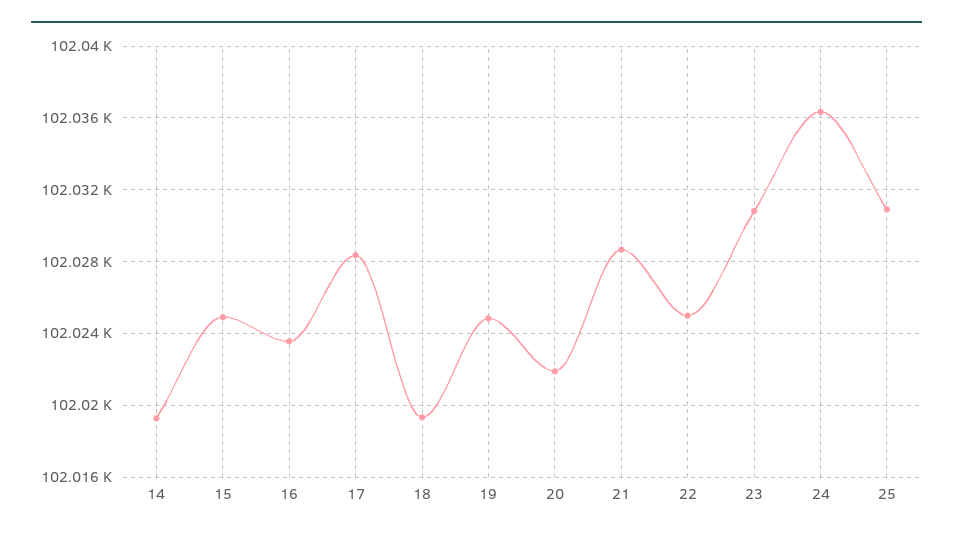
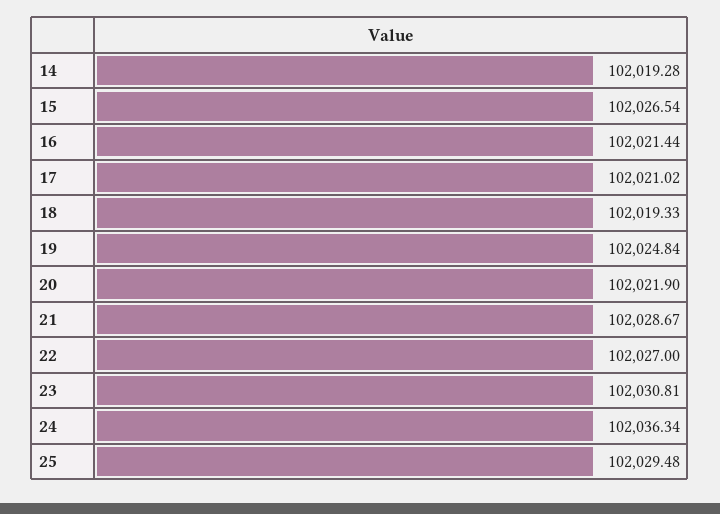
15: 102025 -> 102026.54
16: 102023.5 -> 102021.44
17: 102028.5 -> 102021.02
22: 102025 -> 102027
25: 102031 -> 102029.48

